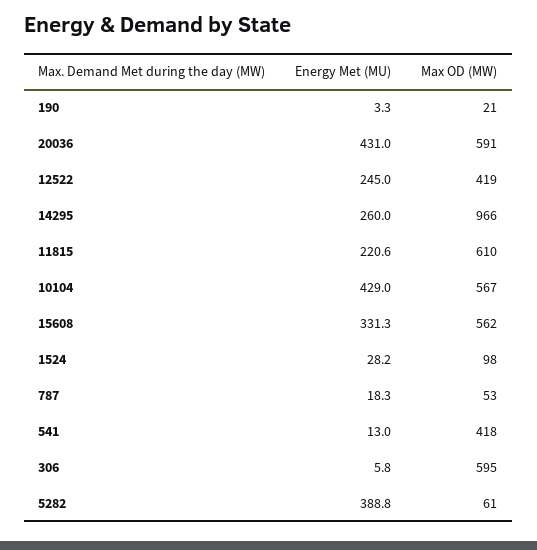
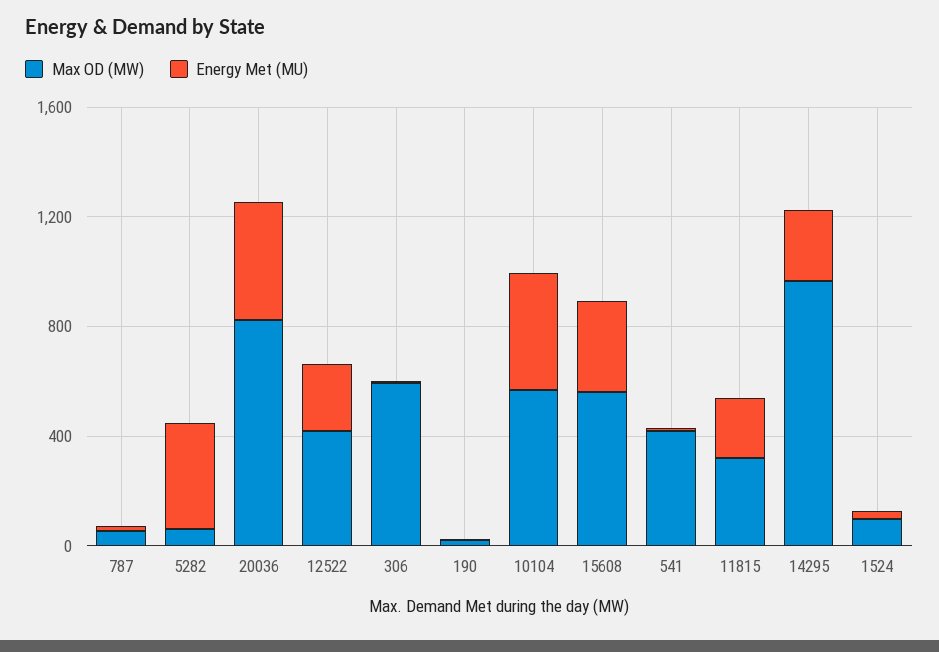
Max OD (MW), 20036: 591 -> 800
Max OD (MW), 11815: 610 -> 300

